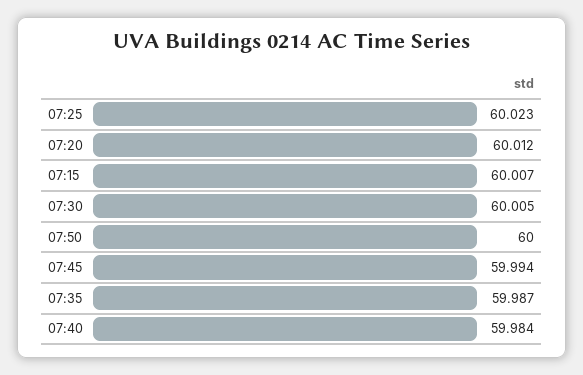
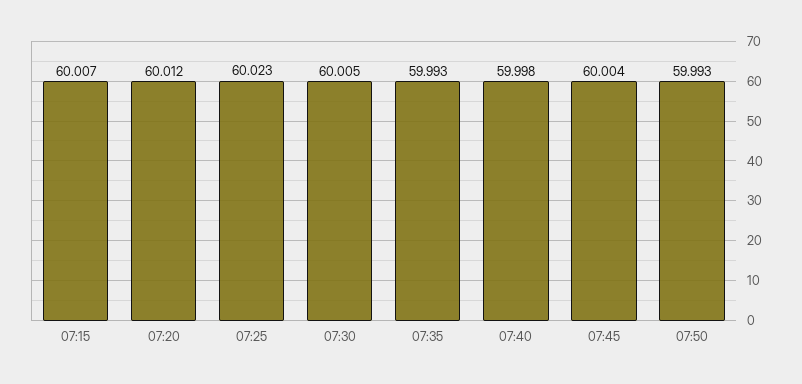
07:50: 60 -> 59.993
07:45: 59.994 -> 60.004
07:35: 59.987 -> 59.993
07:40: 59.984 -> 59.998

